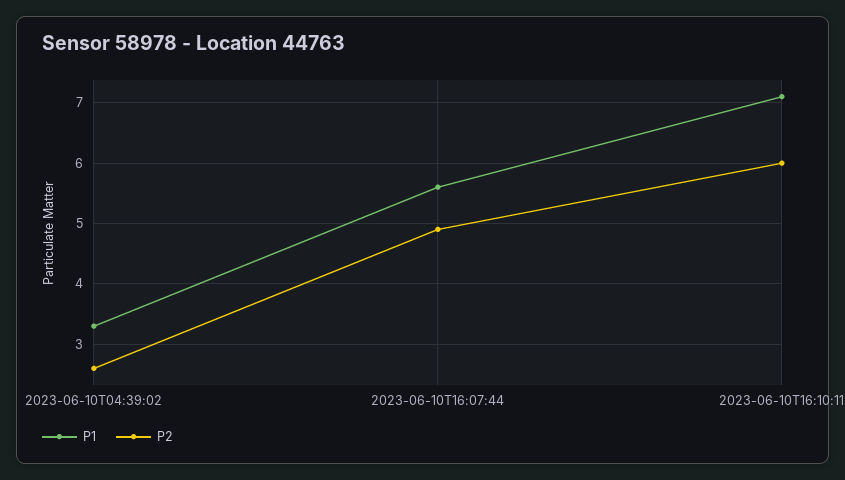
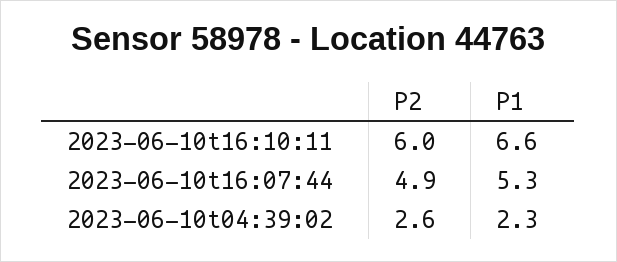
P1, 2023-06-10T04:39:02: 3.3 -> 2.3
P1, 2023-06-10T16:07:44: 5.6 -> 5.3
P1, 2023-06-10T16:10:11: 7.1 -> 6.6

